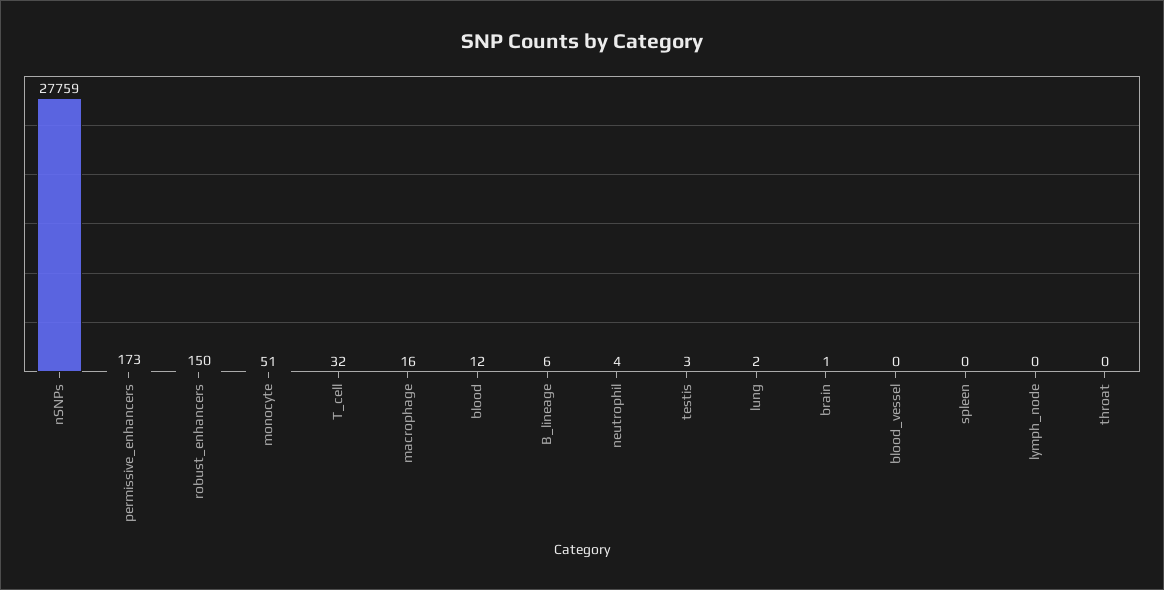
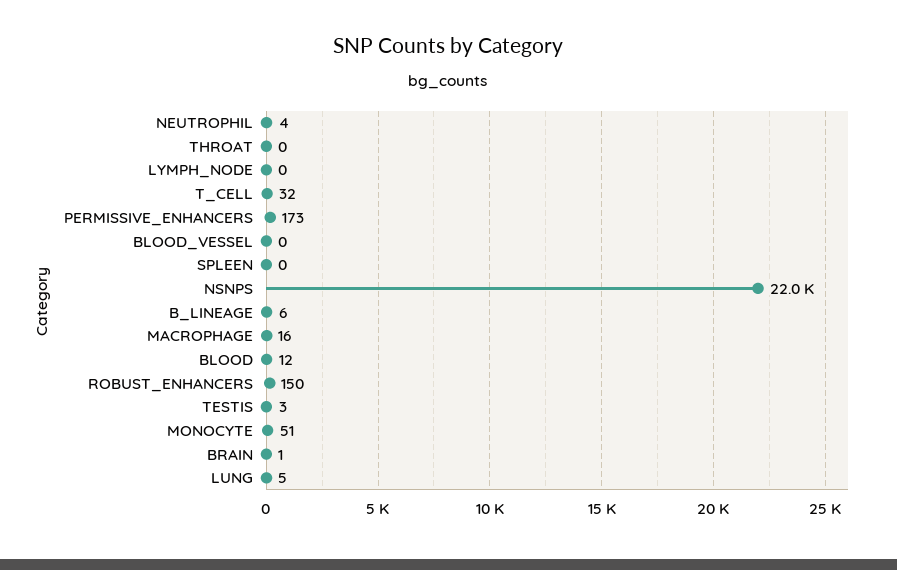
nSNPs: 27759 -> 22000
lung: 2 -> 5

